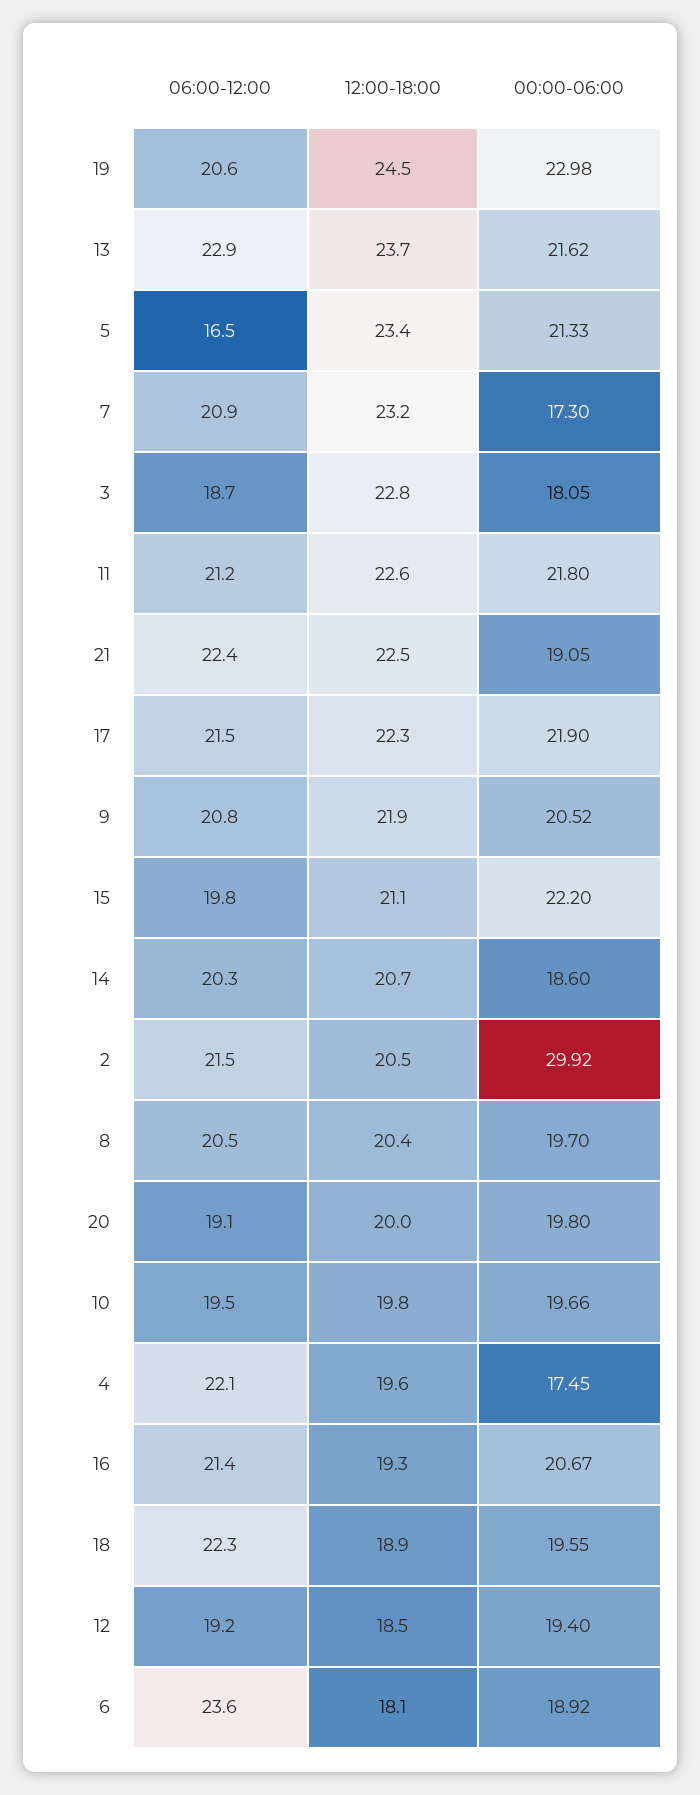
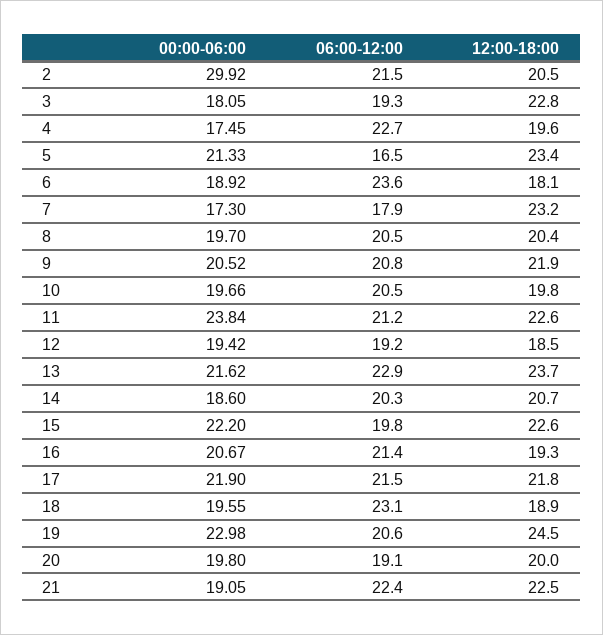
06:00-12:00, 7: 20.9 -> 17.9
06:00-12:00, 3: 18.7 -> 19.3
00:00-06:00, 11: 21.8 -> 23.84
12:00-18:00, 17: 22.3 -> 21.8
12:00-18:00, 15: 21.1 -> 22.6
06:00-12:00, 10: 19.5 -> 20.5
06:00-12:00, 4: 22.1 -> 22.7
06:00-12:00, 18: 22.3 -> 23.1
00:00-06:00, 12: 19.4 -> 19.42

